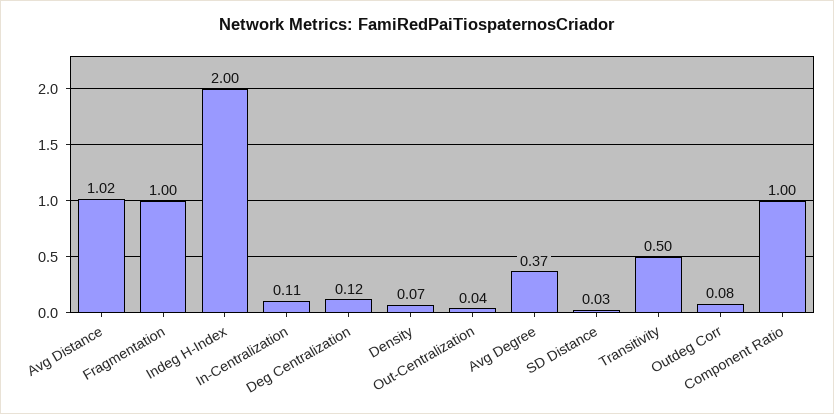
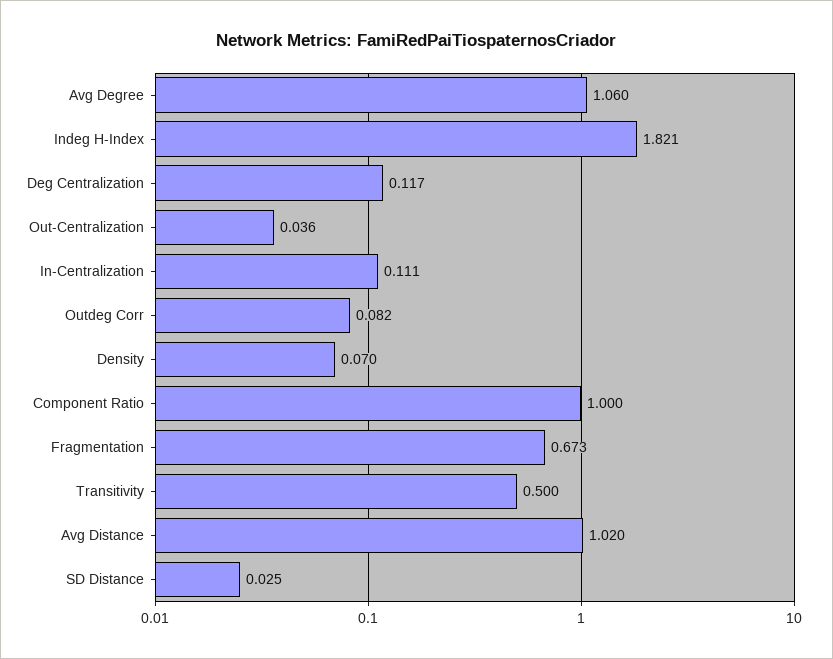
Fragmentation: 1 -> 0.673
Indeg H-Index: 2 -> 1.821
Avg Degree: 0.37 -> 1.06

